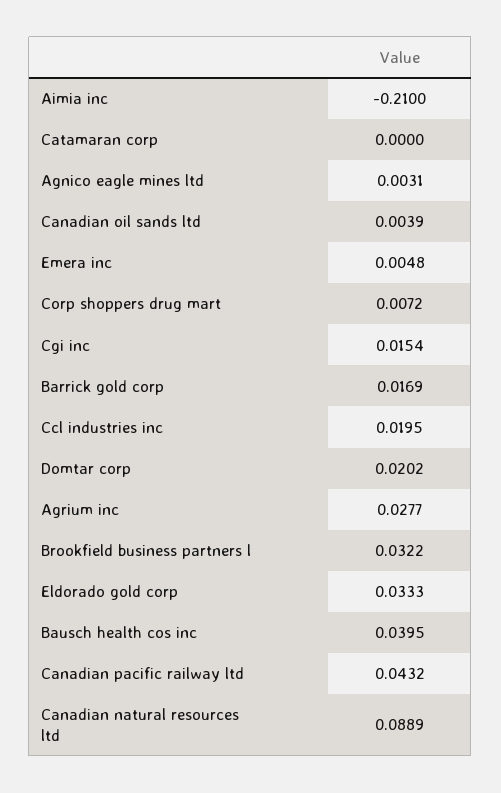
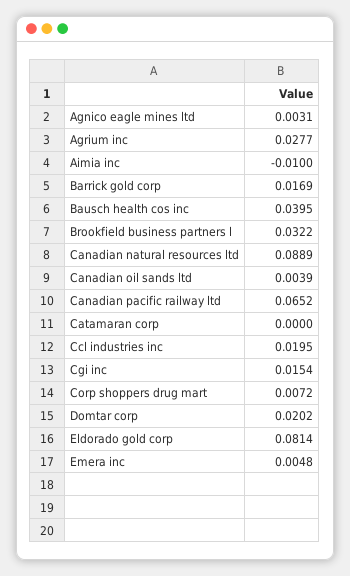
Aimia inc: -0.21 -> -0.01
Eldorado gold corp: 0.0333 -> 0.0814
Canadian pacific railway ltd: 0.0432 -> 0.0652

